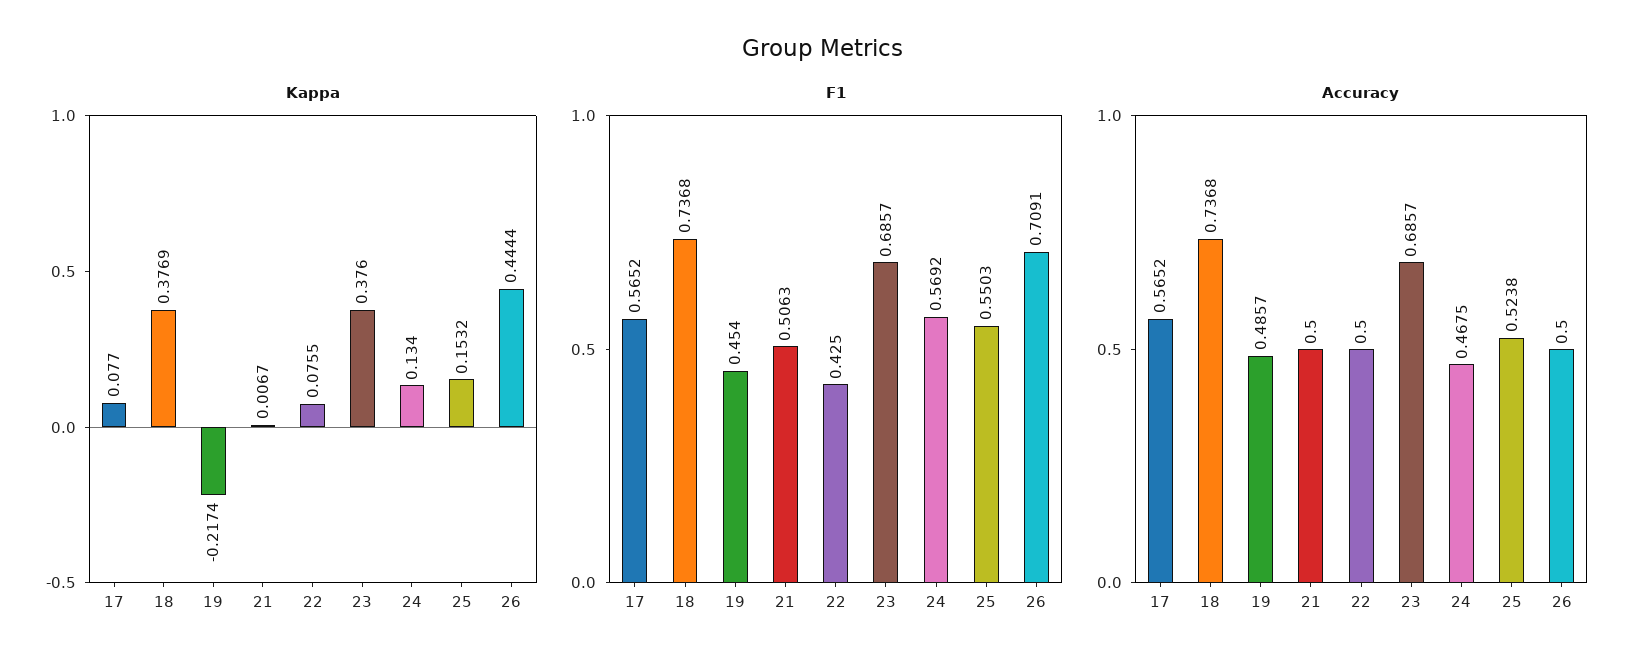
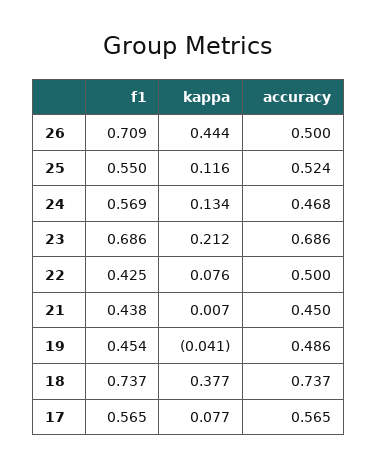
Kappa, 19: -0.2174 -> -0.041
Kappa, 23: 0.376 -> 0.212
Kappa, 25: 0.1532 -> 0.116
F1, 21: 0.5063 -> 0.438
Accuracy, 21: 0.5 -> 0.45

